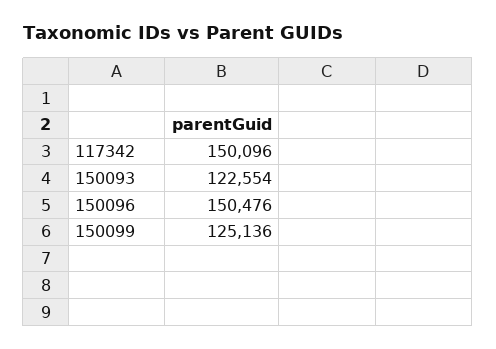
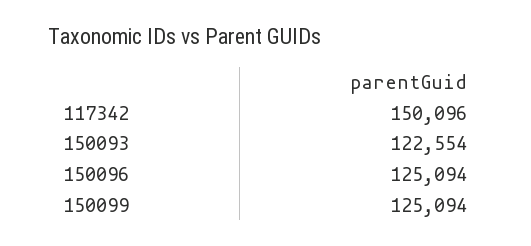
150096: 150476 -> 125094
150099: 125136 -> 125094

